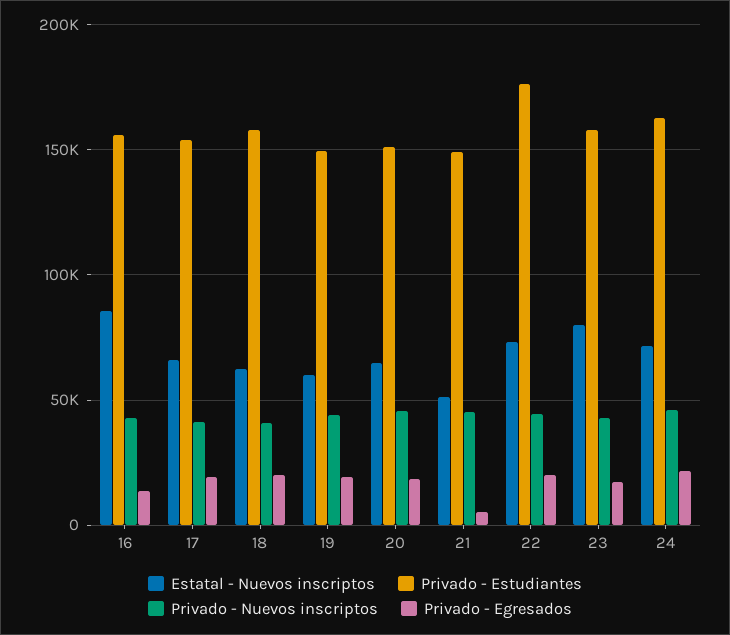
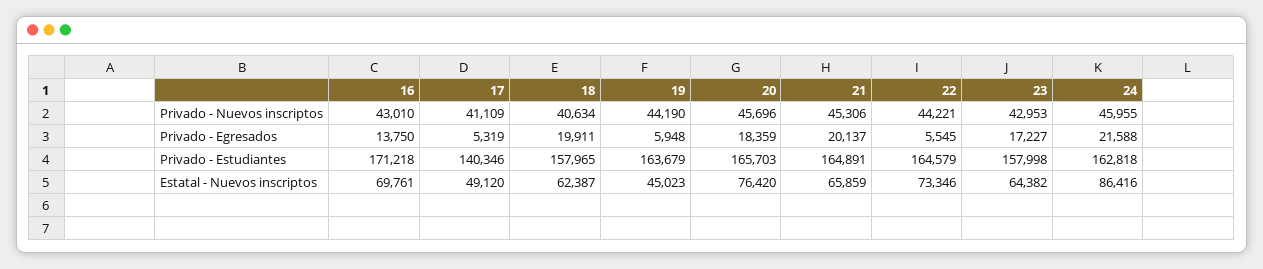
Estatal - Nuevos inscriptos, 16: 85000 -> 69761
Privado - Estudiantes, 16: 155000 -> 171218
Estatal - Nuevos inscriptos, 17: 65000 -> 49120
Privado - Estudiantes, 17: 155000 -> 140346
Privado - Egresados, 17: 20000 -> 5319
Estatal - Nuevos inscriptos, 19: 60000 -> 45023
Privado - Estudiantes, 19: 150000 -> 163679
Privado - Egresados, 19: 20000 -> 5948
Estatal - Nuevos inscriptos, 20: 65000 -> 76420
Privado - Estudiantes, 20: 150000 -> 165703
Estatal - Nuevos inscriptos, 21: 50000 -> 65859
Privado - Estudiantes, 21: 150000 -> 164891
Privado - Egresados, 21: 5000 -> 20137
Privado - Estudiantes, 22: 175000 -> 164579
Privado - Egresados, 22: 20000 -> 5545
Estatal - Nuevos inscriptos, 23: 80000 -> 64382
Estatal - Nuevos inscriptos, 24: 70000 -> 86416

